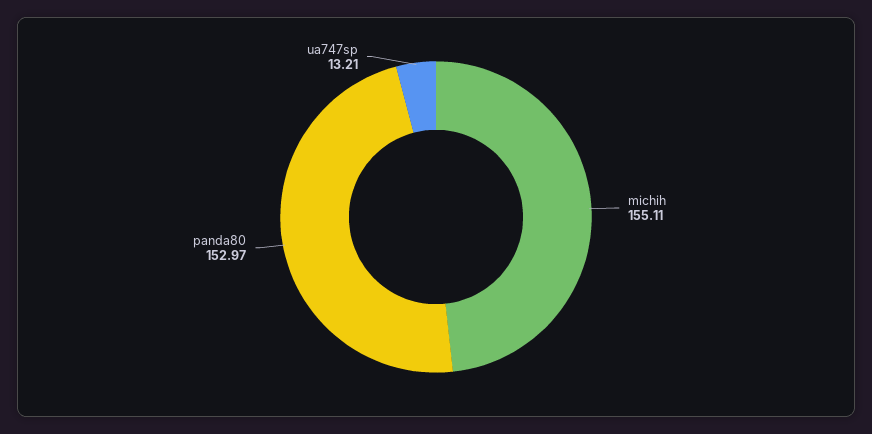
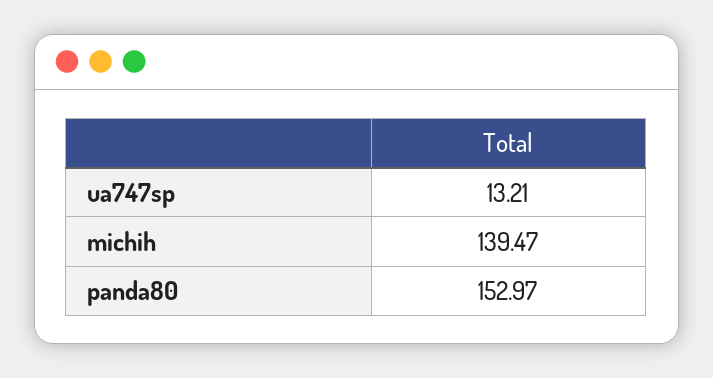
michih: 155.11 -> 139.47

